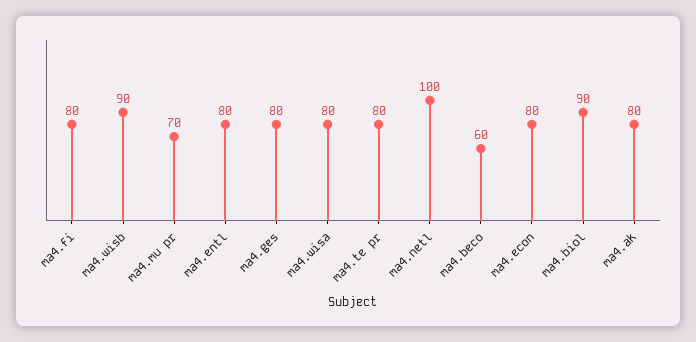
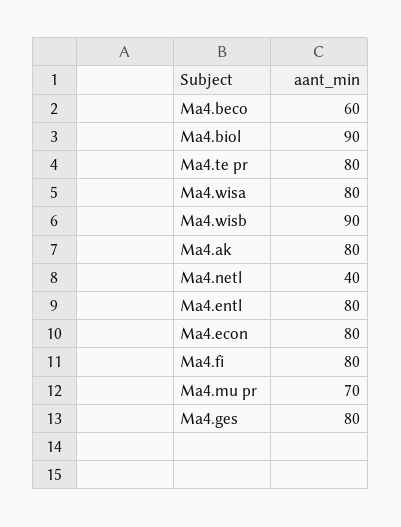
ma4.netl: 100 -> 40

